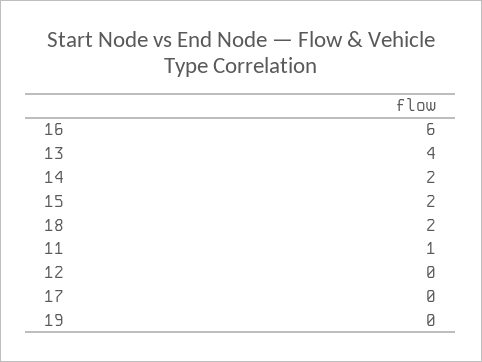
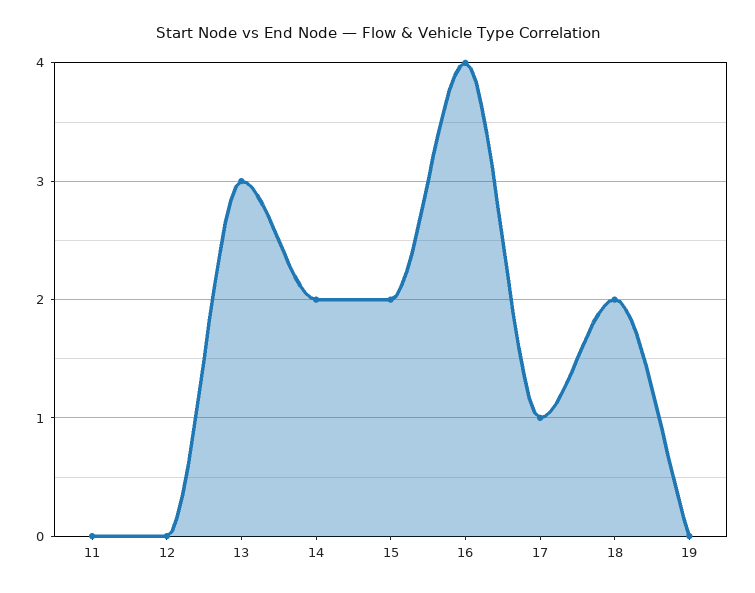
16: 6 -> 4
13: 4 -> 3
11: 1 -> 0
17: 0 -> 1

